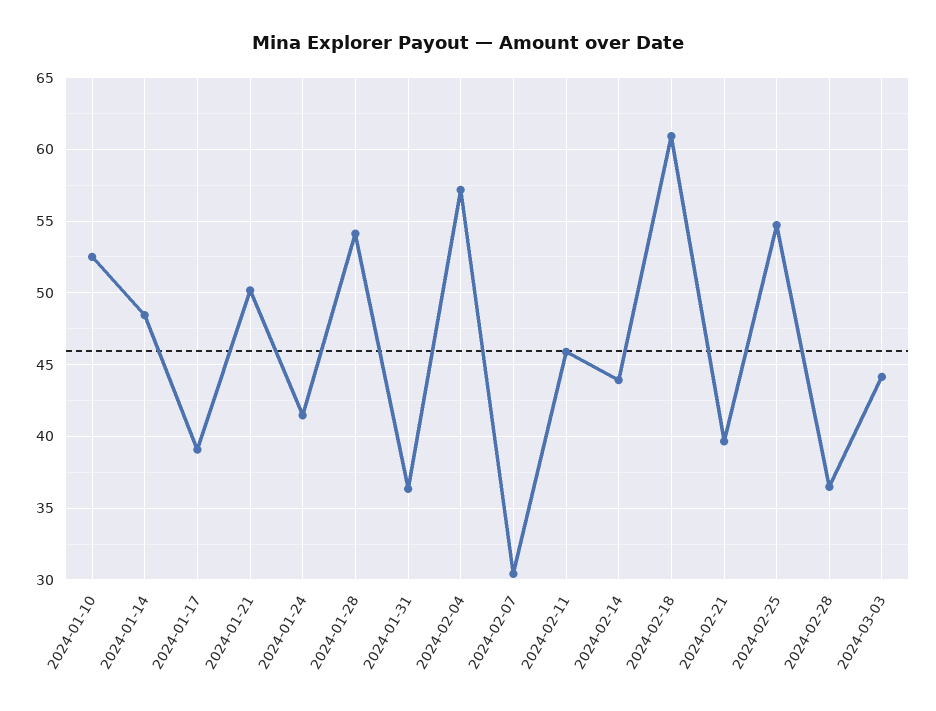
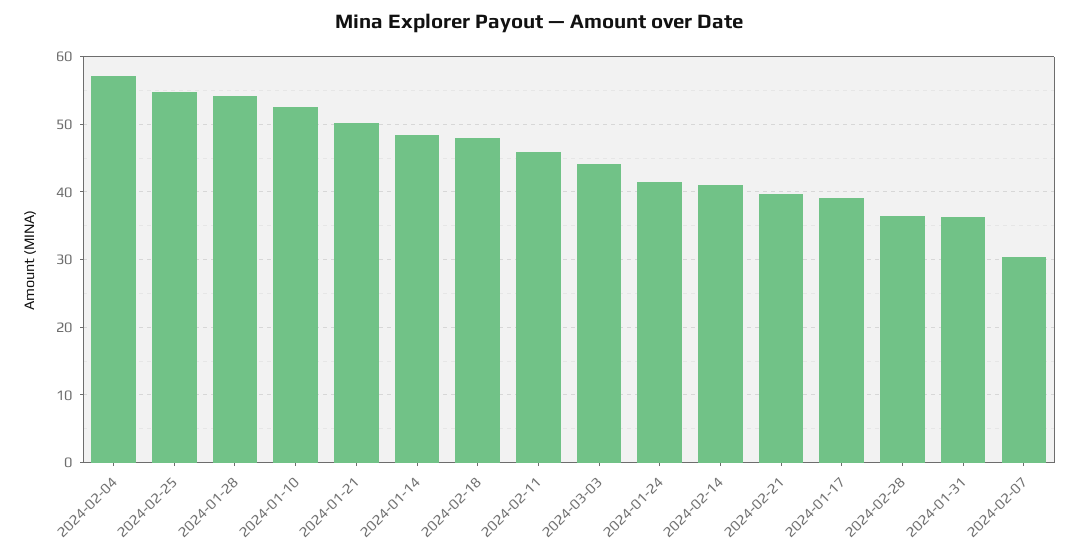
2024-02-14: 44 -> 41
2024-02-18: 61 -> 48

